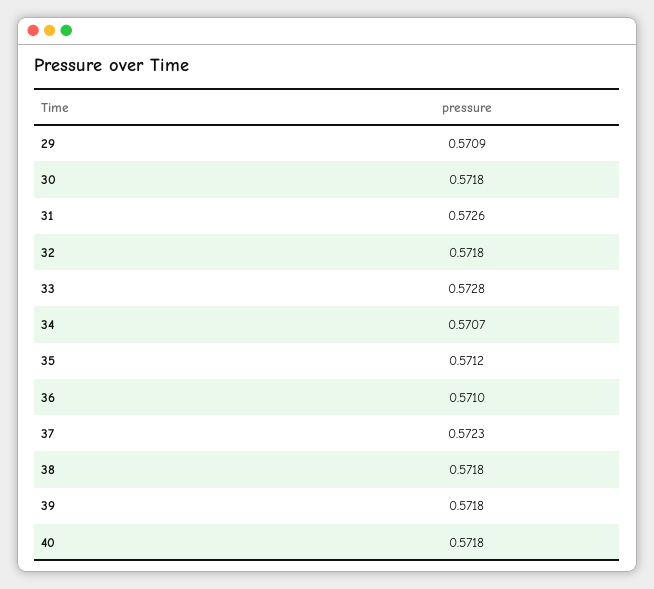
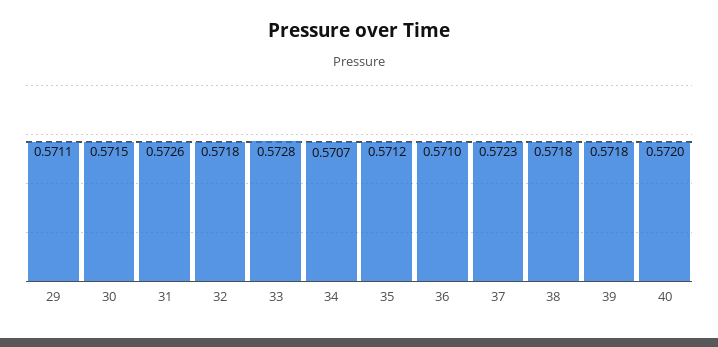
29: 0.5709 -> 0.5711
30: 0.5718 -> 0.5715
40: 0.5718 -> 0.572

